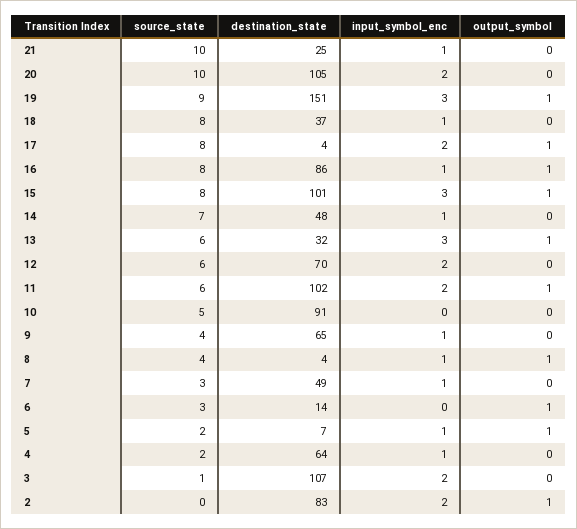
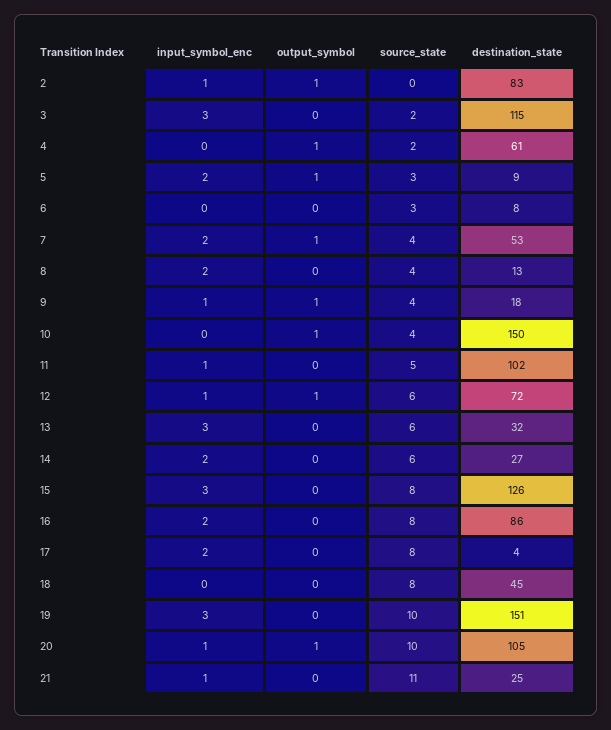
source_state, 21: 10 -> 11
input_symbol_enc, 20: 2 -> 1
output_symbol, 20: 0 -> 1
source_state, 19: 9 -> 10
output_symbol, 19: 1 -> 0
destination_state, 18: 37 -> 45
input_symbol_enc, 18: 1 -> 0
output_symbol, 17: 1 -> 0
input_symbol_enc, 16: 1 -> 2
output_symbol, 16: 1 -> 0
destination_state, 15: 101 -> 126
output_symbol, 15: 1 -> 0
source_state, 14: 7 -> 6
destination_state, 14: 48 -> 27
input_symbol_enc, 14: 1 -> 2
output_symbol, 13: 1 -> 0
destination_state, 12: 70 -> 72
input_symbol_enc, 12: 2 -> 1
output_symbol, 12: 0 -> 1
source_state, 11: 6 -> 5
input_symbol_enc, 11: 2 -> 1
output_symbol, 11: 1 -> 0
source_state, 10: 5 -> 4
destination_state, 10: 91 -> 150
output_symbol, 10: 0 -> 1
destination_state, 9: 65 -> 18
output_symbol, 9: 0 -> 1
destination_state, 8: 4 -> 13
input_symbol_enc, 8: 1 -> 2
output_symbol, 8: 1 -> 0
source_state, 7: 3 -> 4
destination_state, 7: 49 -> 53
input_symbol_enc, 7: 1 -> 2
output_symbol, 7: 0 -> 1
destination_state, 6: 14 -> 8
output_symbol, 6: 1 -> 0
source_state, 5: 2 -> 3
destination_state, 5: 7 -> 9
input_symbol_enc, 5: 1 -> 2
destination_state, 4: 64 -> 61
input_symbol_enc, 4: 1 -> 0
output_symbol, 4: 0 -> 1
source_state, 3: 1 -> 2
destination_state, 3: 107 -> 115
input_symbol_enc, 3: 2 -> 3
input_symbol_enc, 2: 2 -> 1

